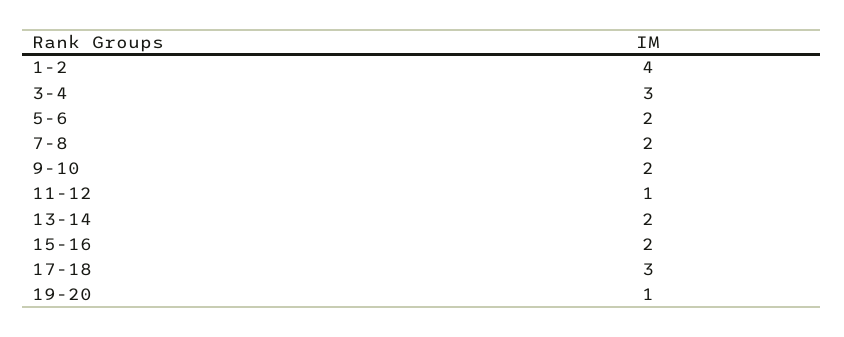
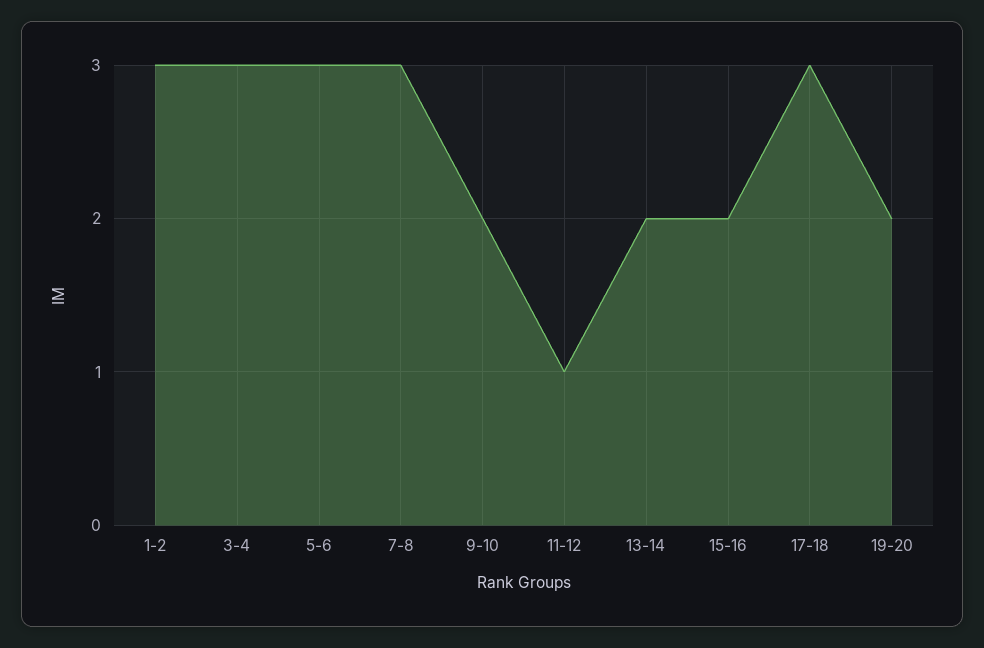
1-2: 4 -> 3
5-6: 2 -> 3
7-8: 2 -> 3
19-20: 1 -> 2

